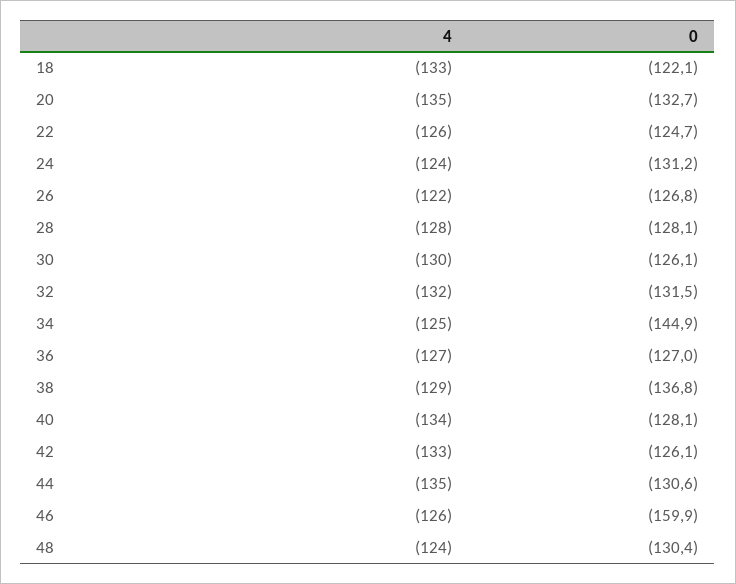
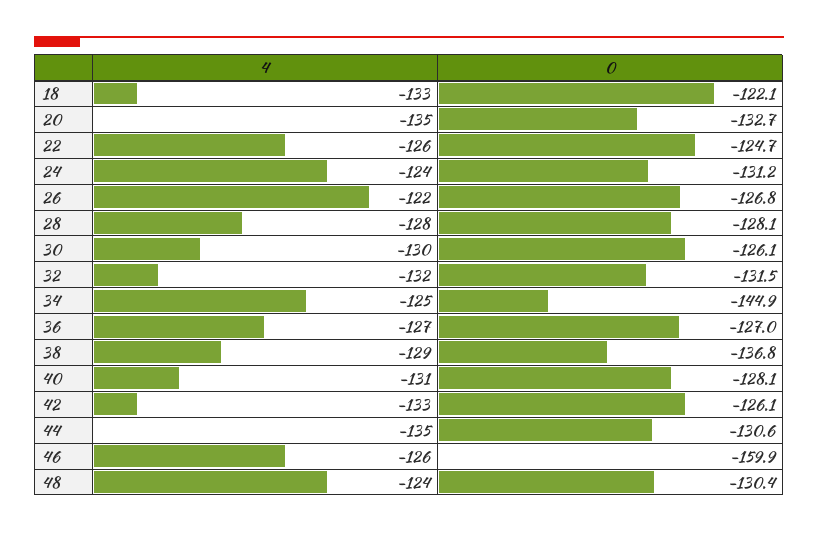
4, 40: -134 -> -131

